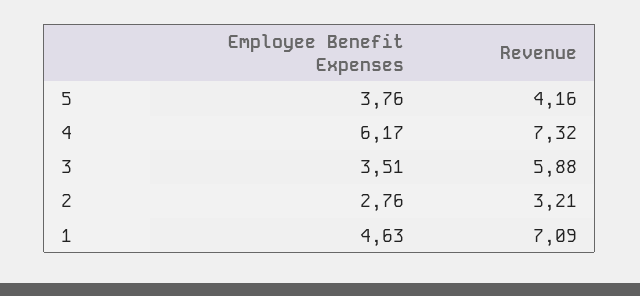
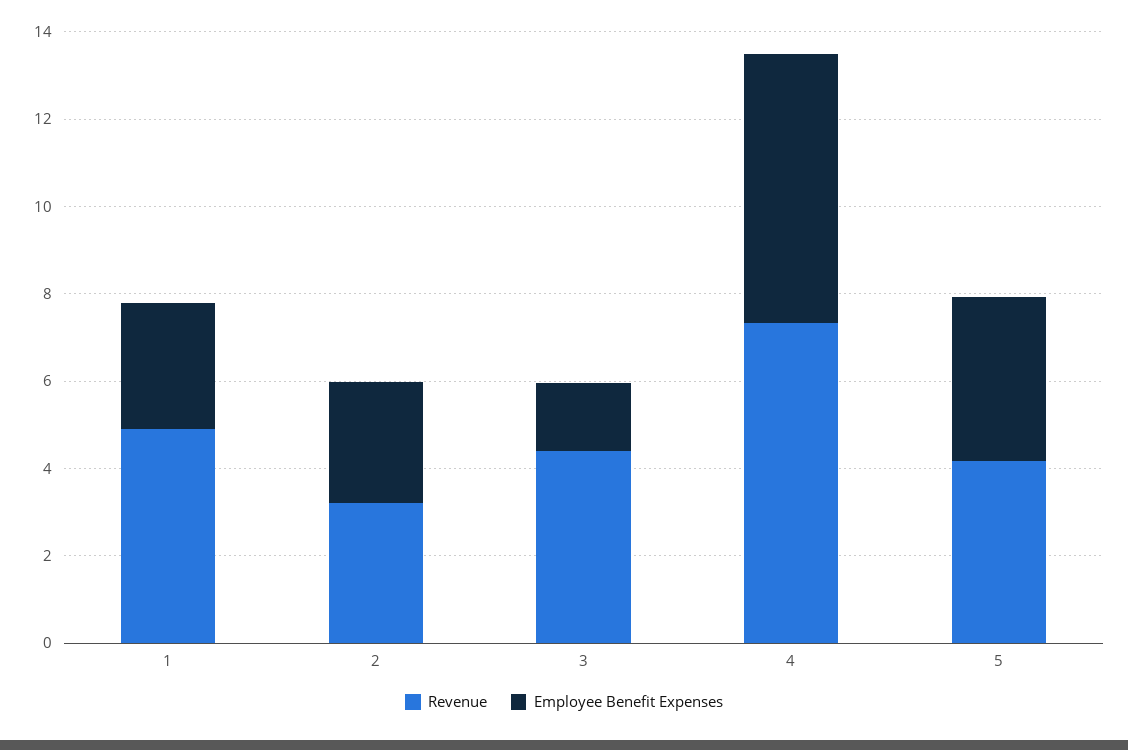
Employee Benefit Expenses, 3: 3.51 -> 1.5
Revenue, 3: 5.88 -> 4.5
Employee Benefit Expenses, 1: 4.63 -> 3
Revenue, 1: 7.09 -> 5

